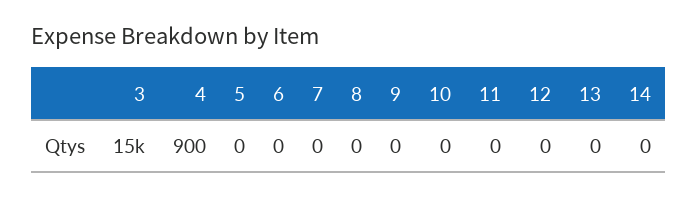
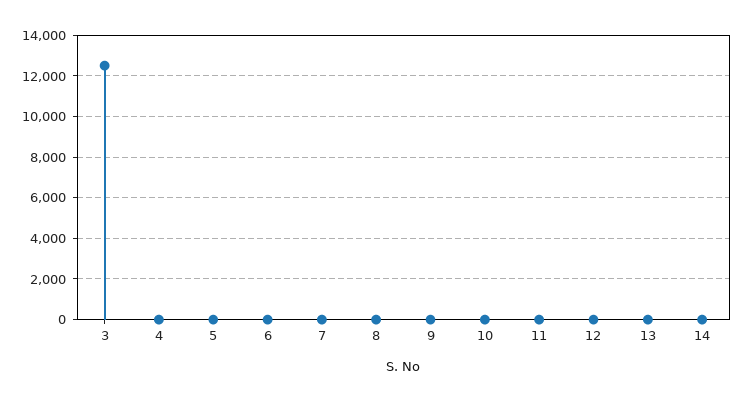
3: 15000 -> 12500
4: 900 -> 0

